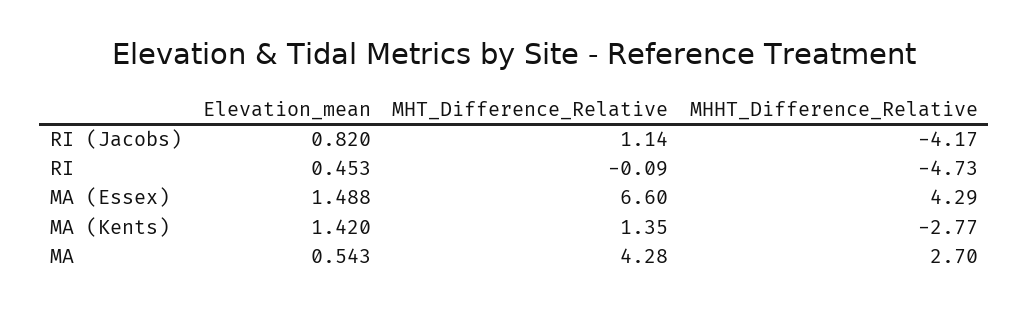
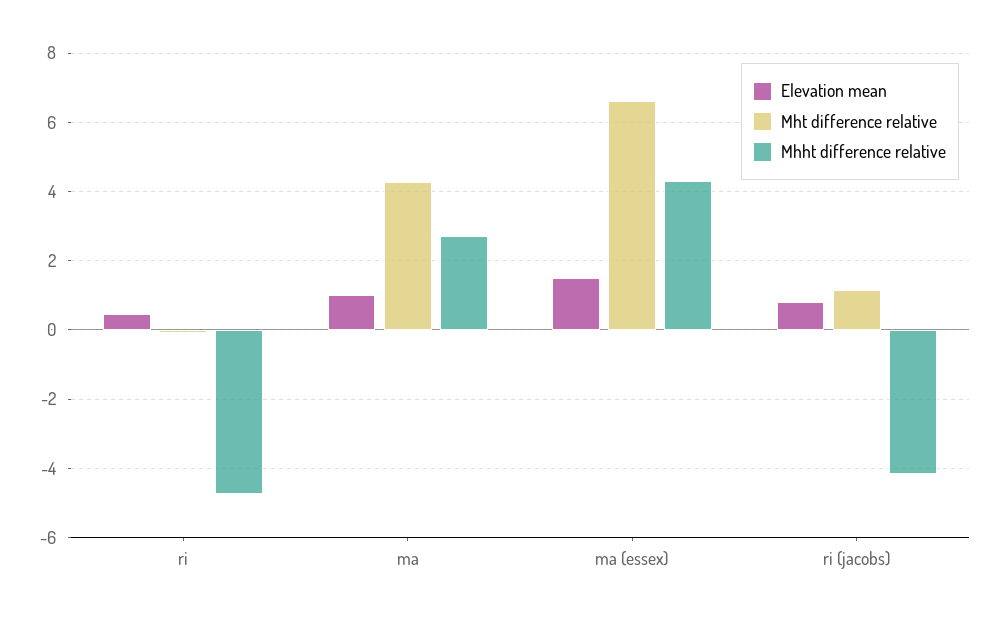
Elevation_mean, MA (Kents): 1.42 -> none
MHT_Difference_Relative, MA (Kents): 1.35 -> none
MHHT_Difference_Relative, MA (Kents): -2.77 -> none
Elevation_mean, MA: 0.543 -> 1

